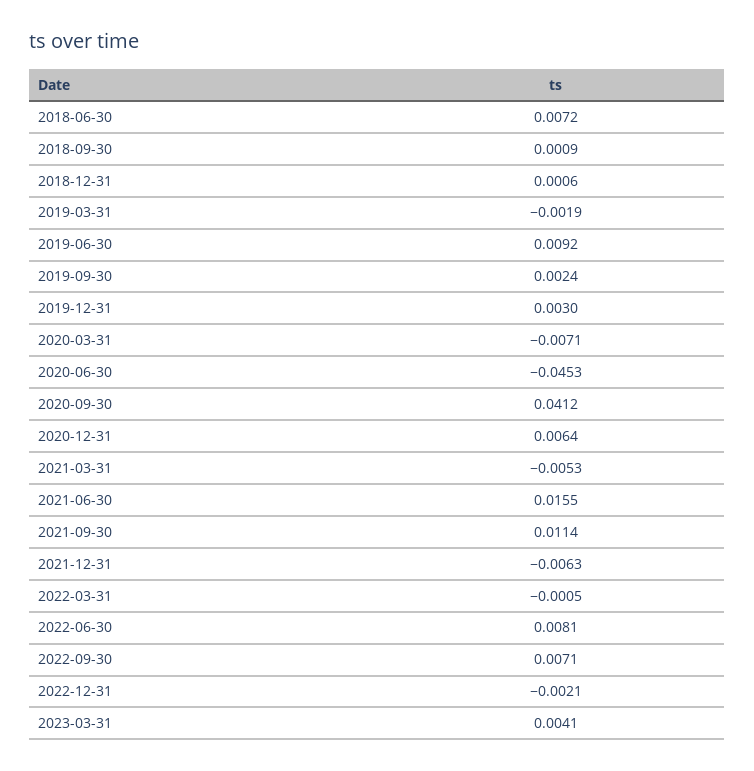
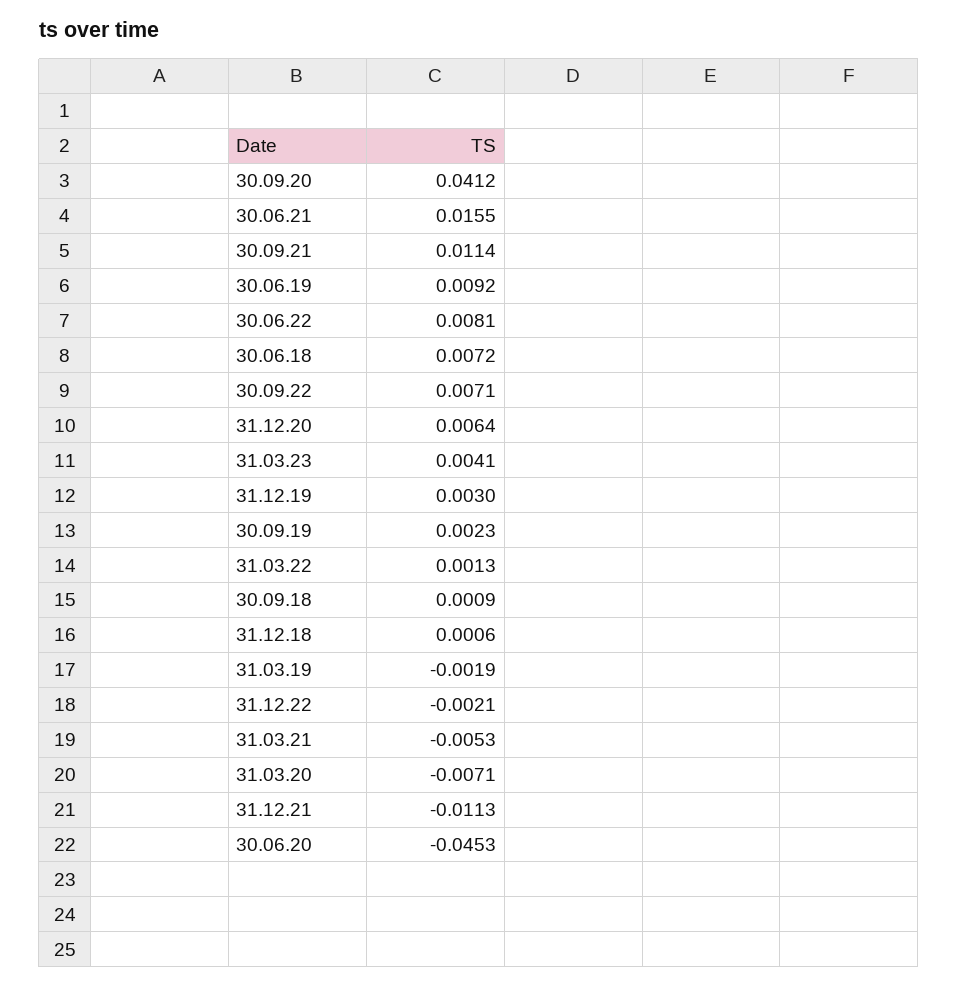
2019-09-30: 0.0024 -> 0.0023
2021-12-31: -0.0063 -> -0.0113
2022-03-31: -0.0005 -> 0.0013

